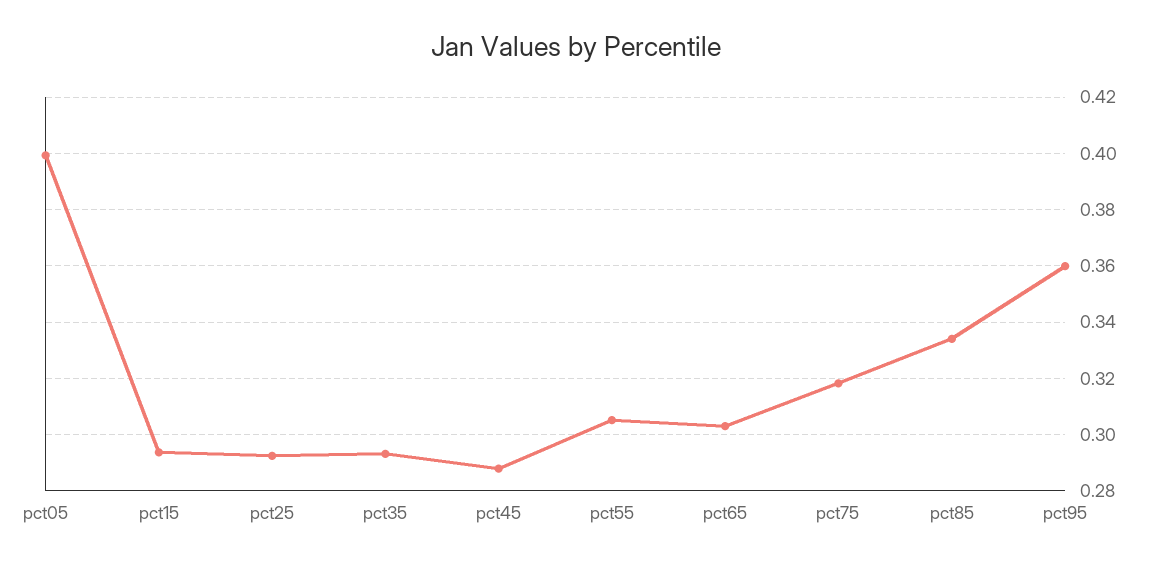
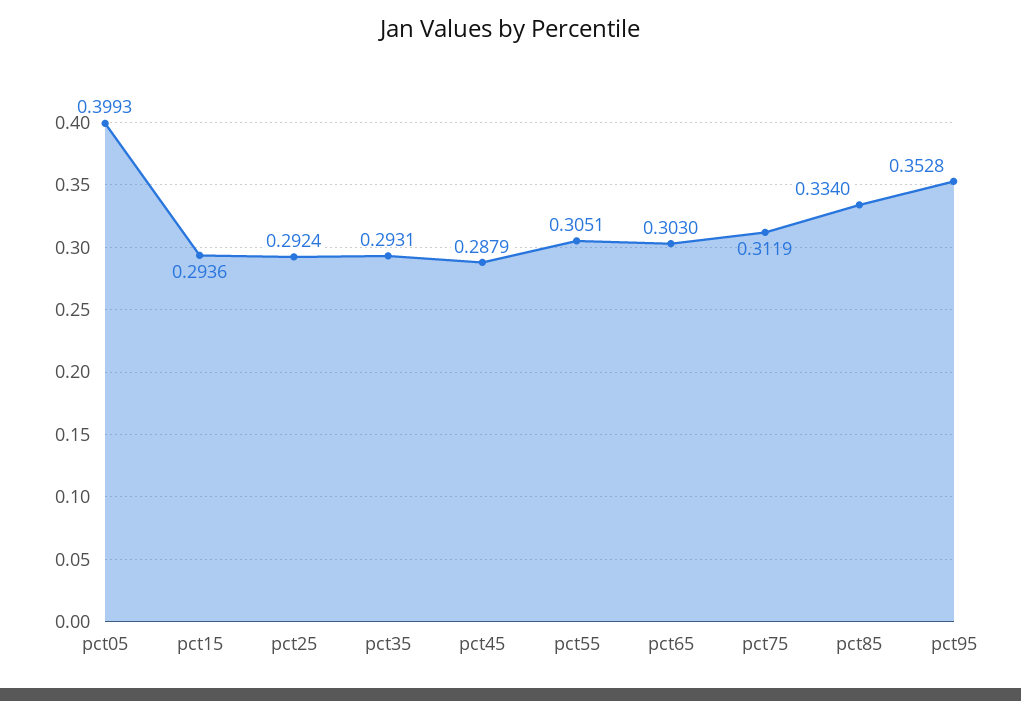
pct75: 0.3175 -> 0.3119
pct95: 0.36 -> 0.3528

